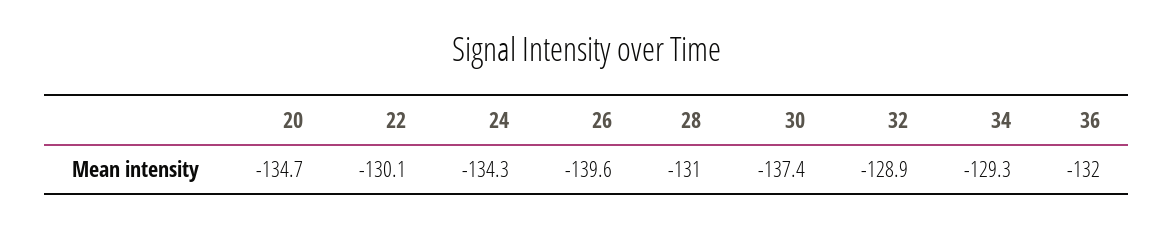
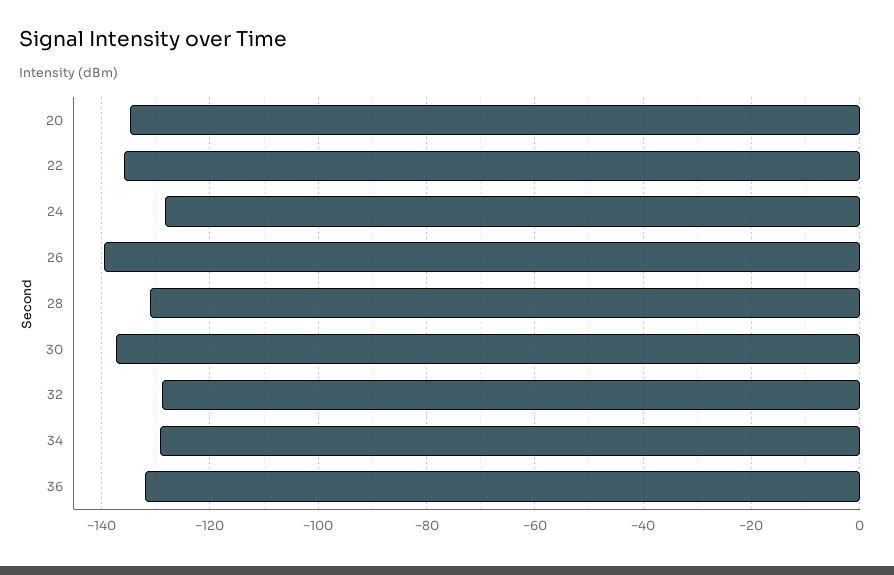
22: -130.1 -> -136
24: -134.3 -> -128

